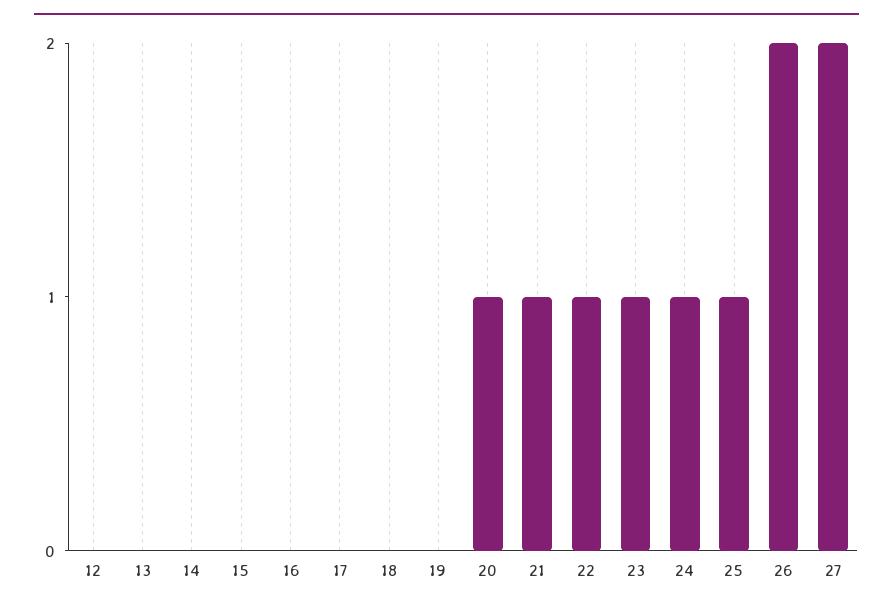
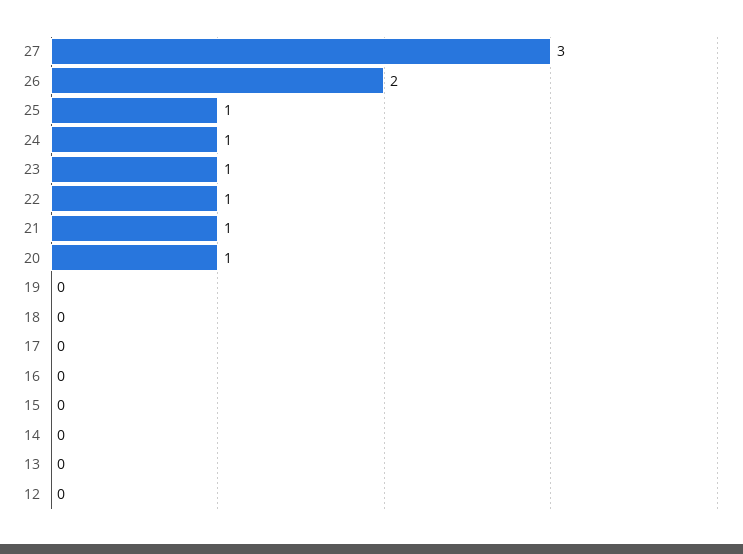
27: 2 -> 3

